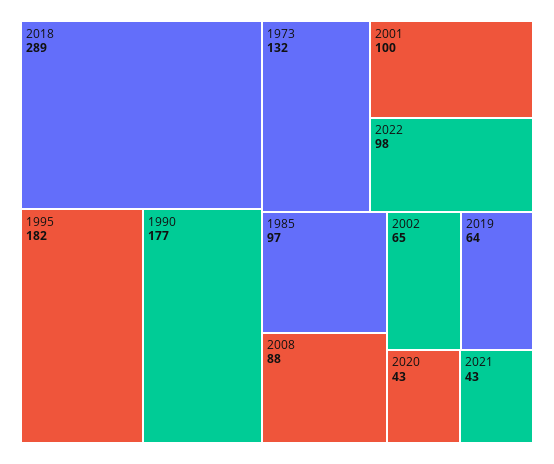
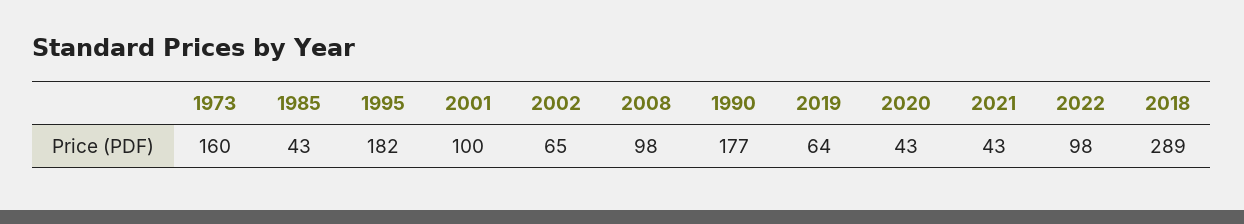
1973: 132 -> 160
1985: 97 -> 43
2008: 88 -> 98

